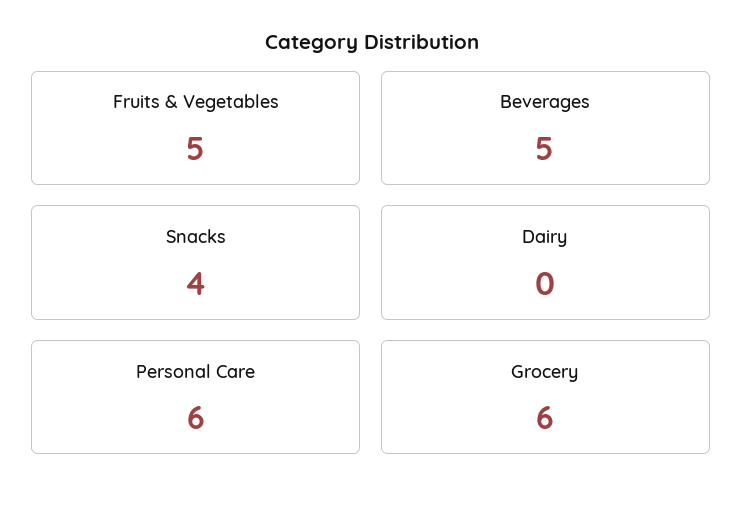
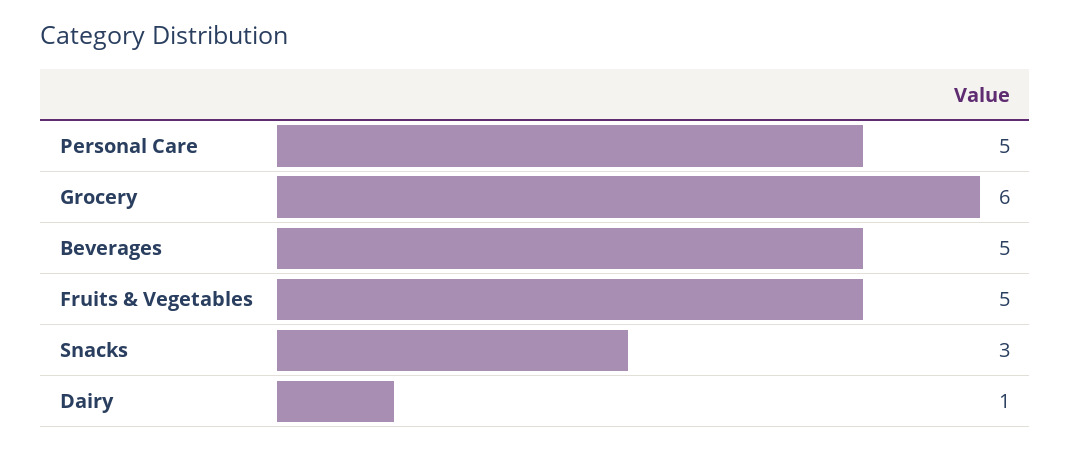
Snacks: 4 -> 3
Dairy: 0 -> 1
Personal Care: 6 -> 5

